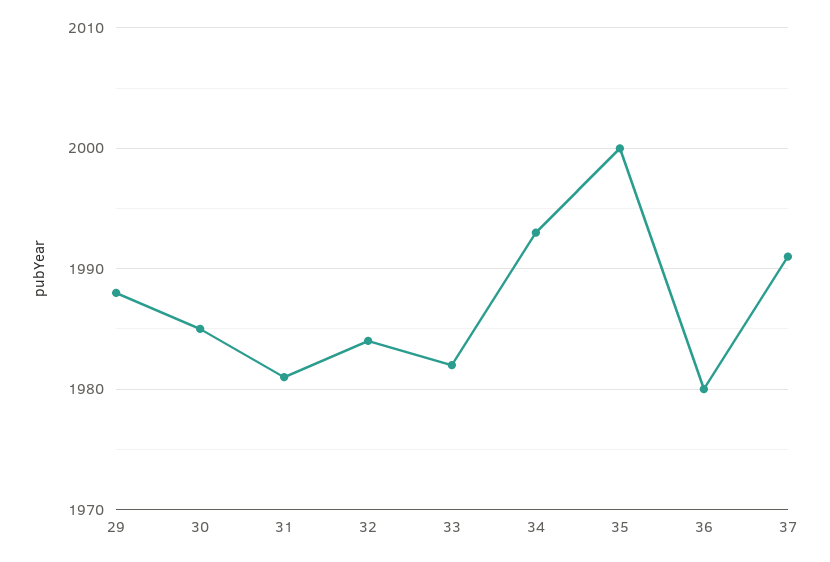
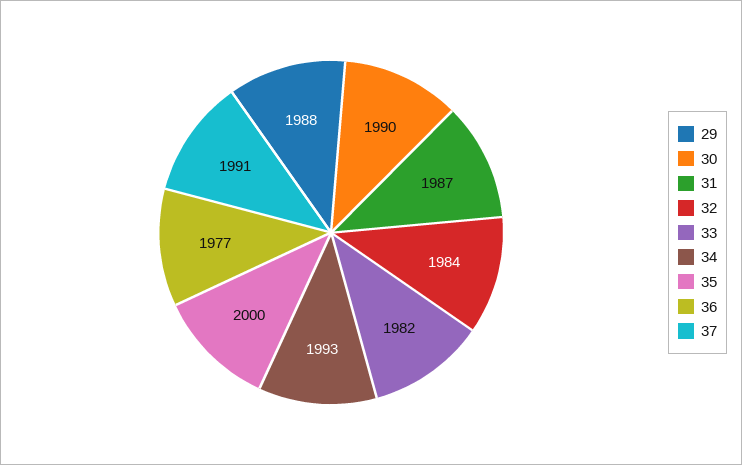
30: 1985 -> 1990
31: 1981 -> 1987
36: 1980 -> 1977

